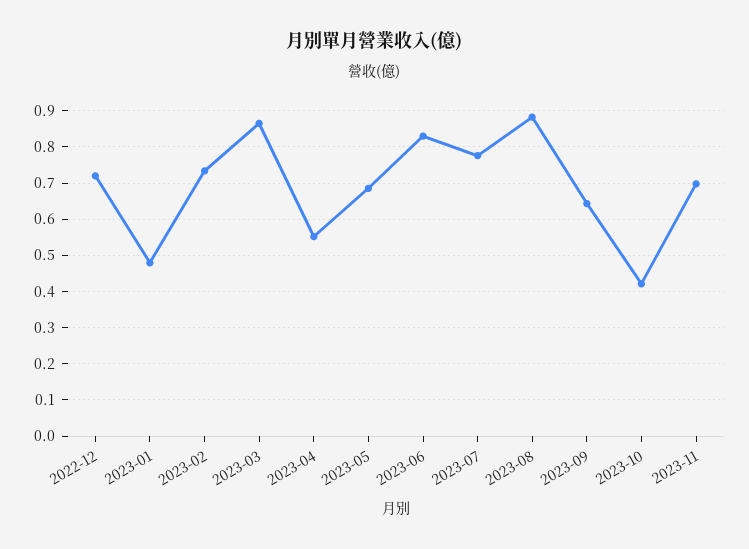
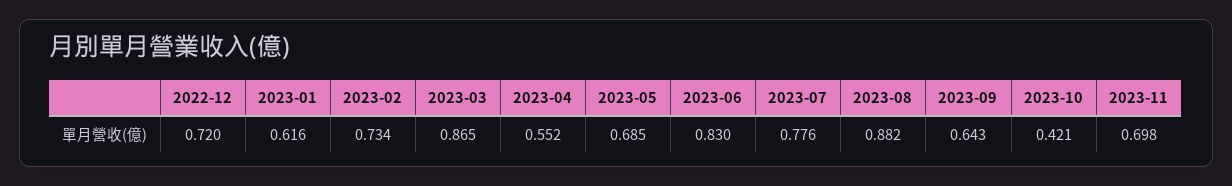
2023-01: 0.48 -> 0.616

